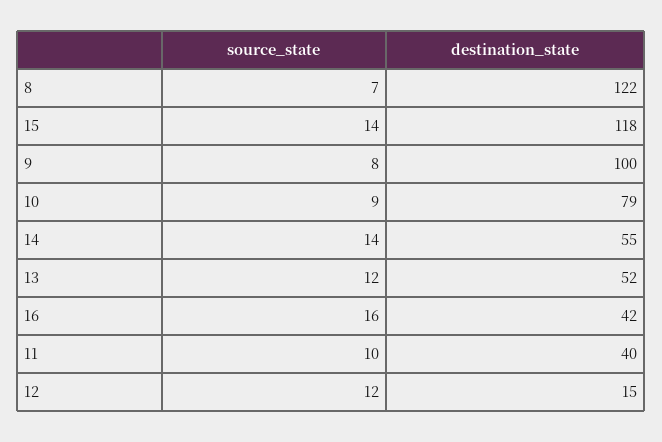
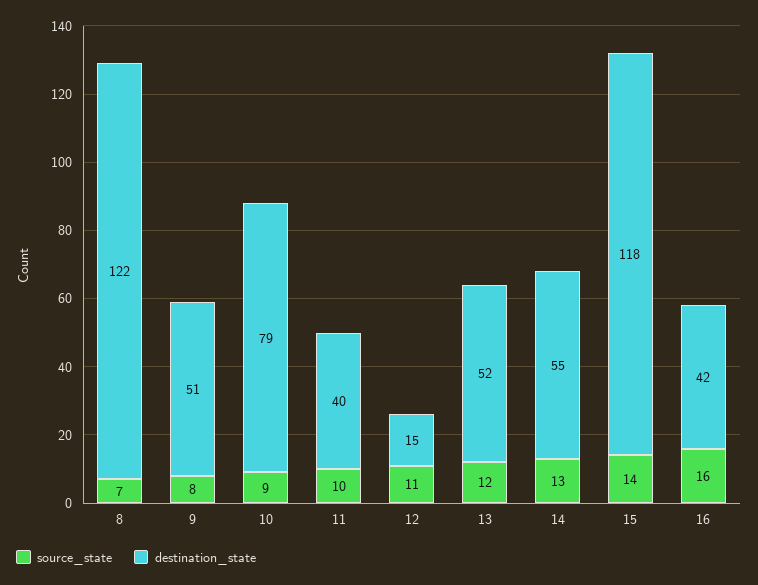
destination_state, 9: 100 -> 51
source_state, 14: 14 -> 13
source_state, 12: 12 -> 11

